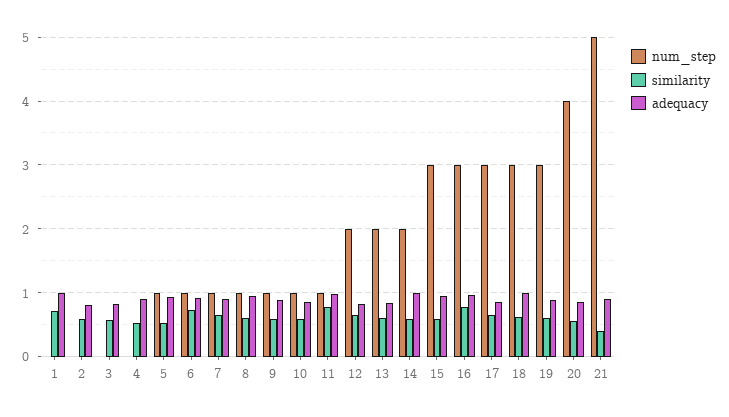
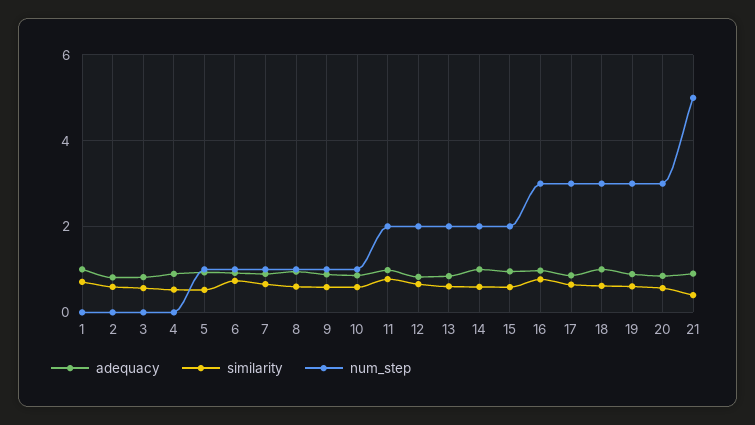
num_step, 11: 1 -> 2
num_step, 15: 3 -> 2
num_step, 20: 4 -> 3

